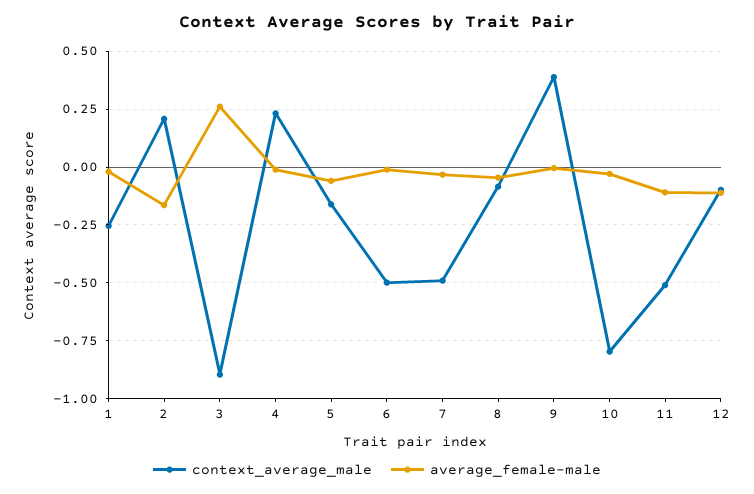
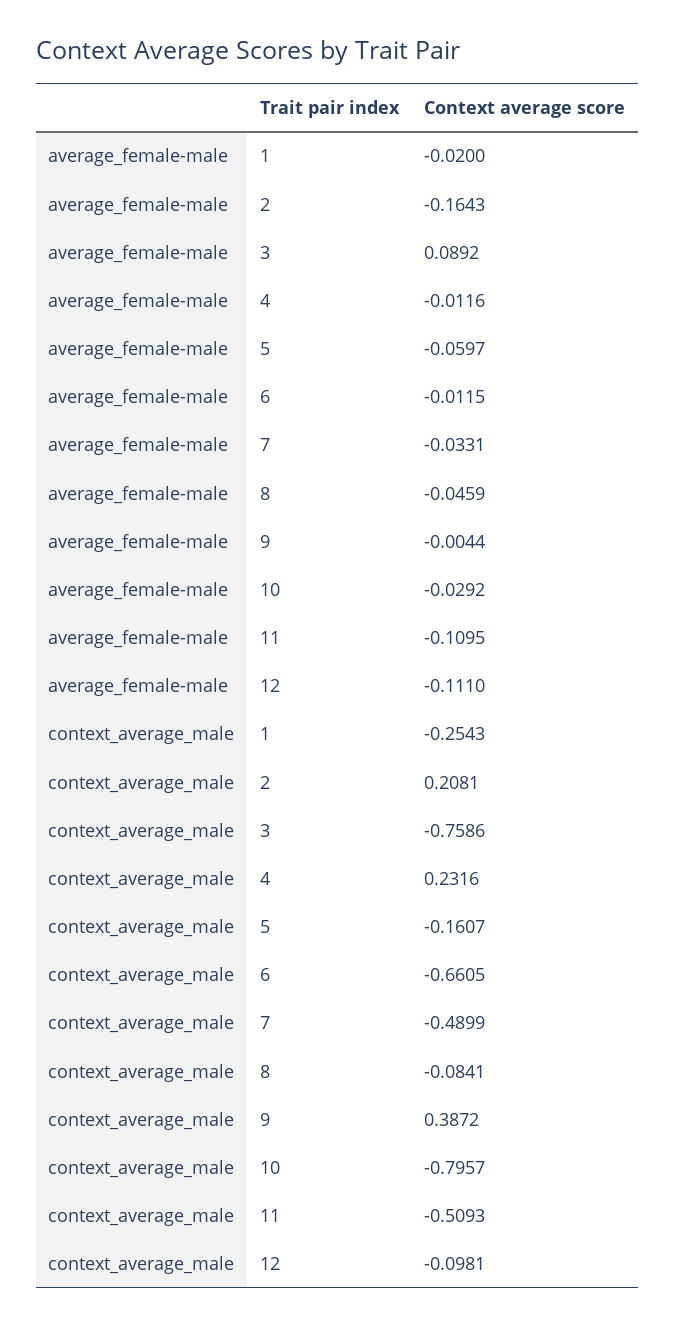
context_average_male, 3: -0.9 -> -0.7586
average_female-male, 3: 0.25 -> 0.0892
context_average_male, 6: -0.5 -> -0.6605

